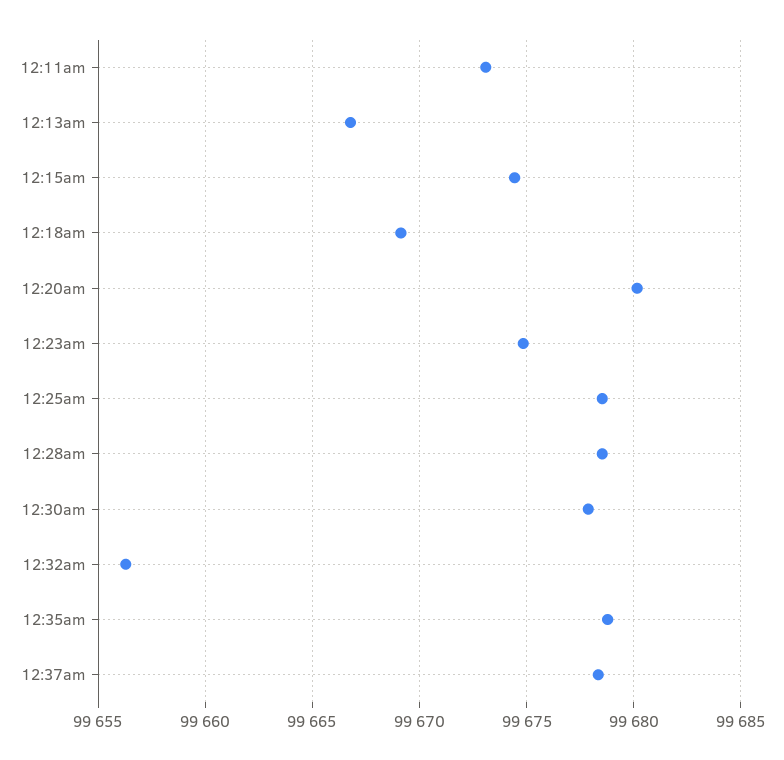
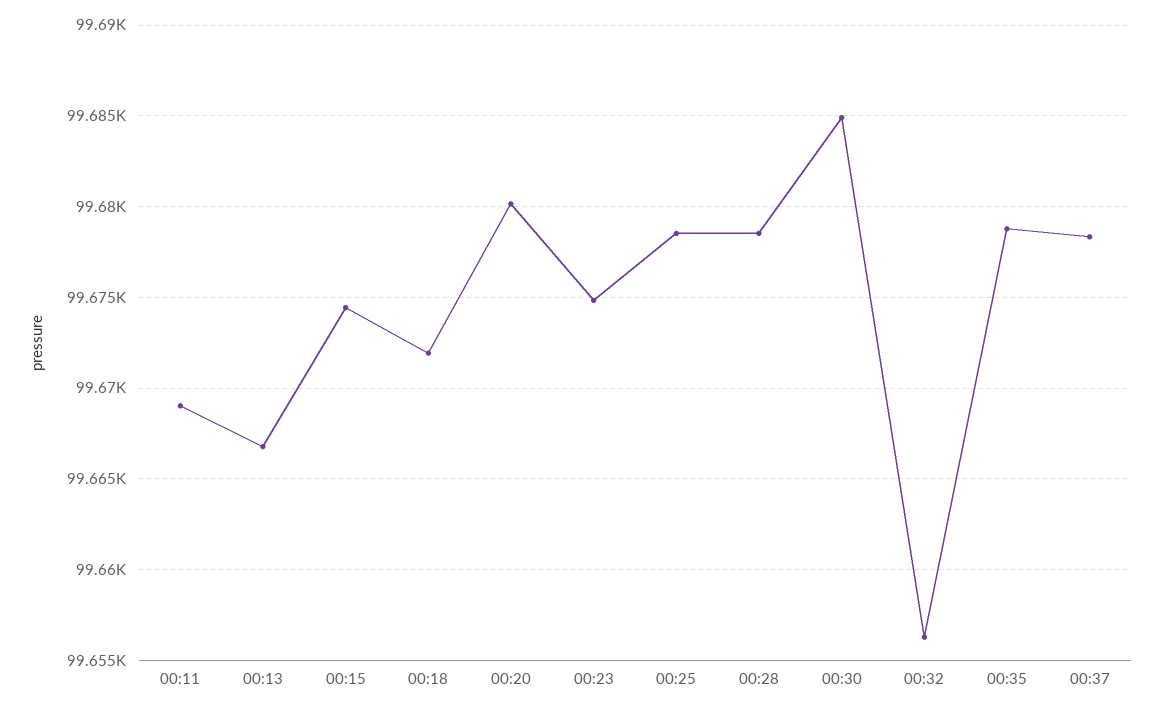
12:11am: 99673 -> 99669
12:18am: 99669 -> 99672
12:30am: 99678 -> 99685

